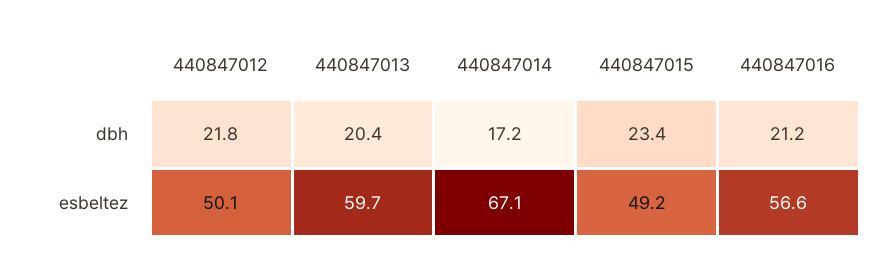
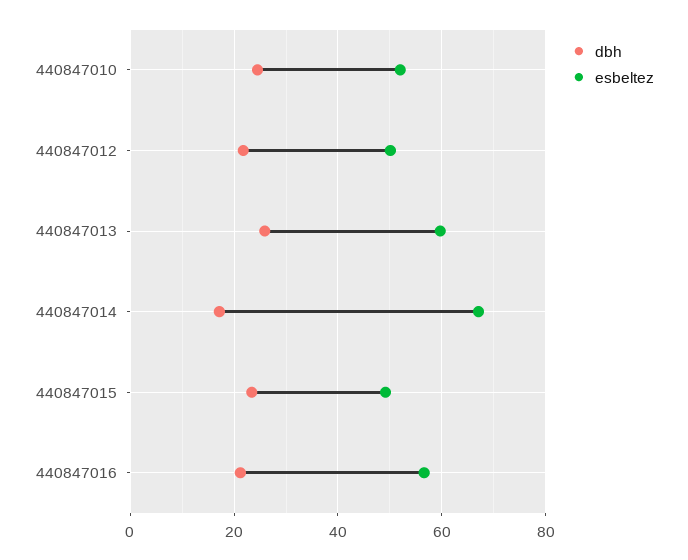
dbh, 440847013: 20.4 -> 26
dbh, 440847010: none -> 24
esbeltez, 440847010: none -> 52

